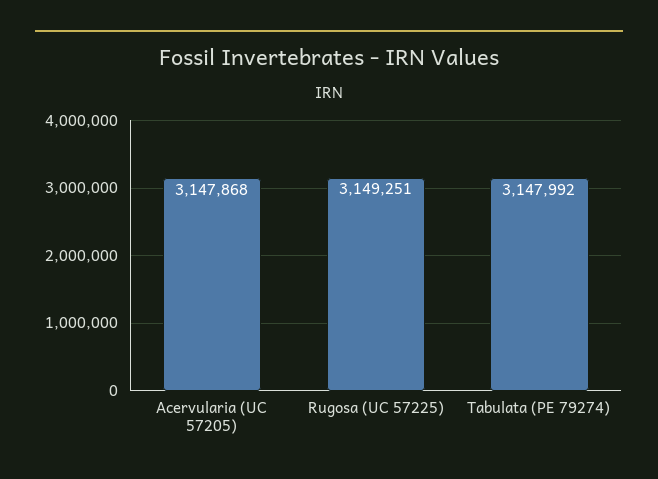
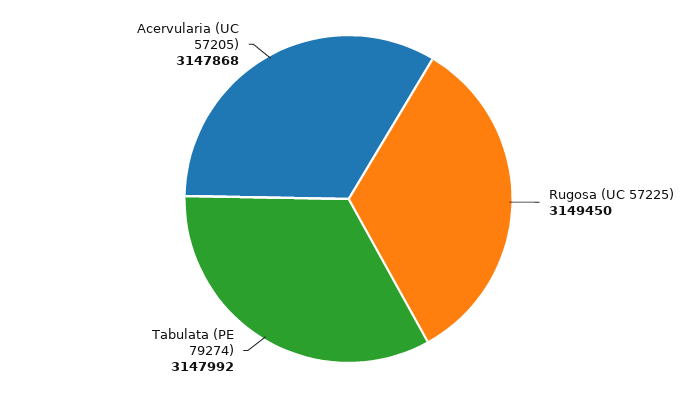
Rugosa (UC 57225): 3149251 -> 3149450

